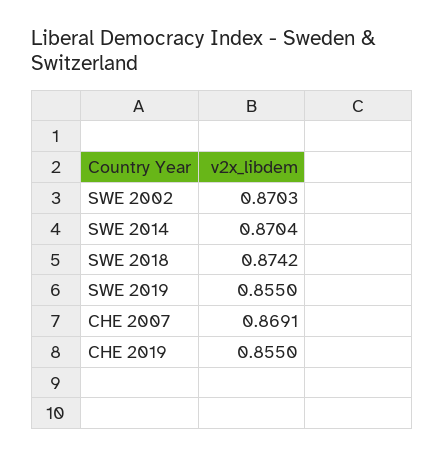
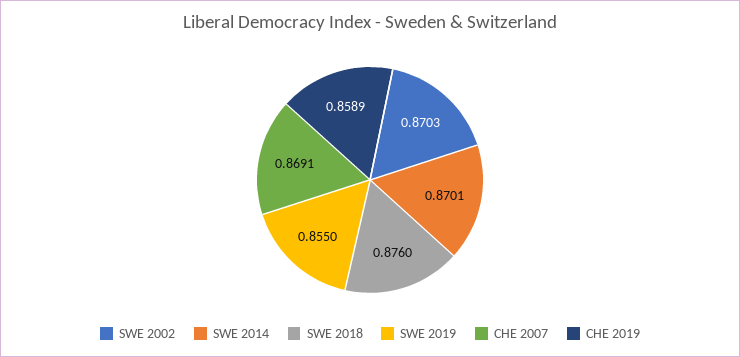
SWE 2014: 0.8704 -> 0.8701
SWE 2018: 0.8742 -> 0.876
CHE 2019: 0.855 -> 0.8589

